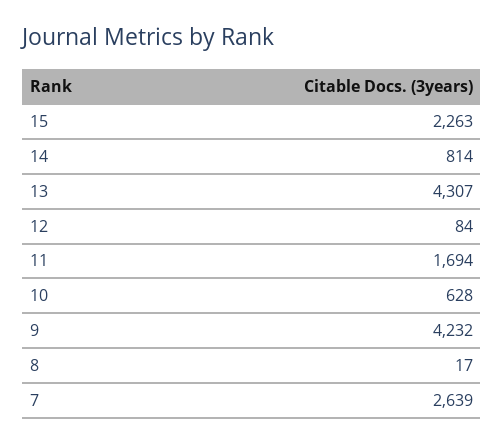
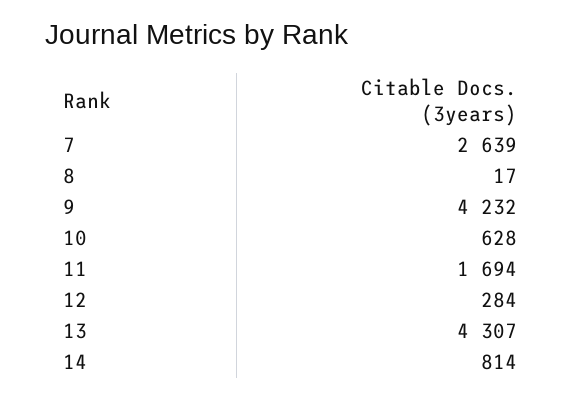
15: 2263 -> none
12: 84 -> 284

